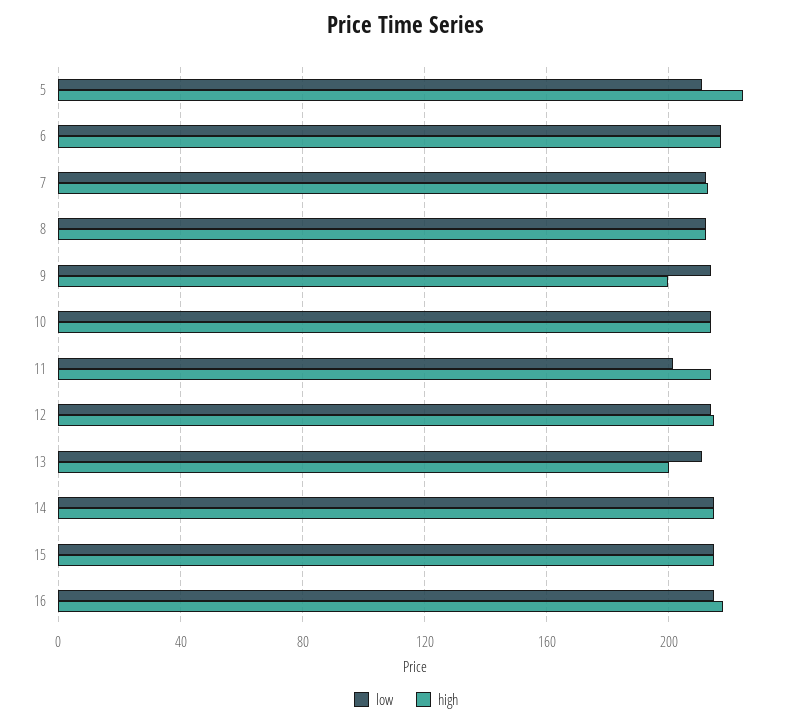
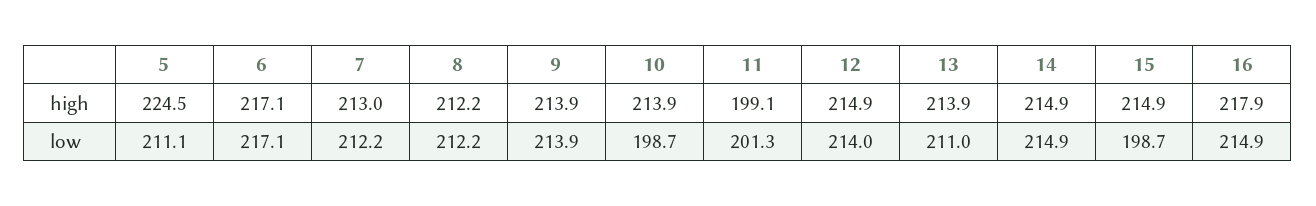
high, 9: 200 -> 213.9
low, 10: 215 -> 198.7
high, 11: 215 -> 199.1
high, 13: 200 -> 213.9
low, 15: 215 -> 198.7

